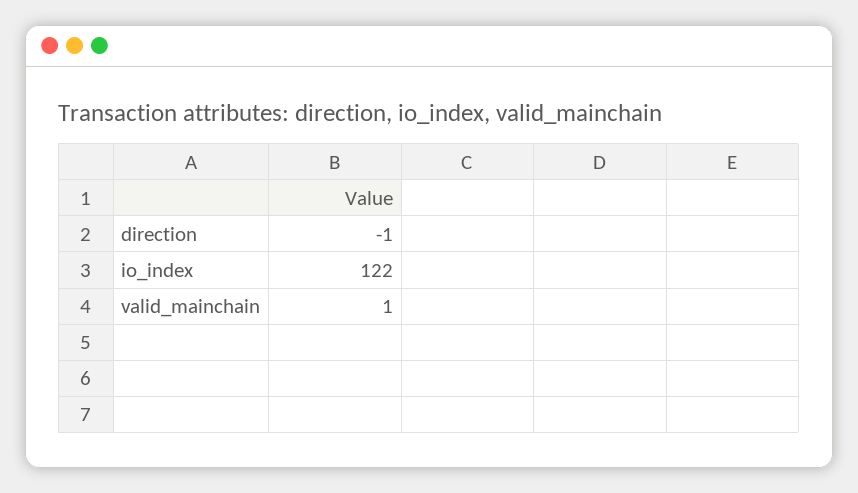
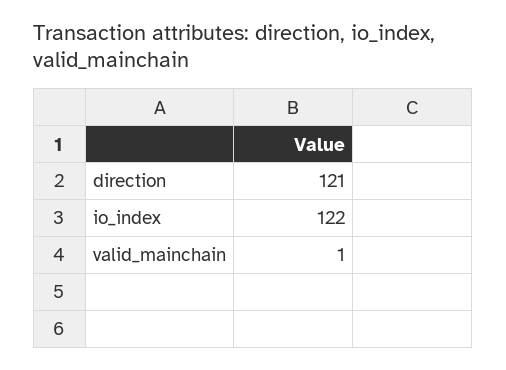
direction: -1 -> 121

